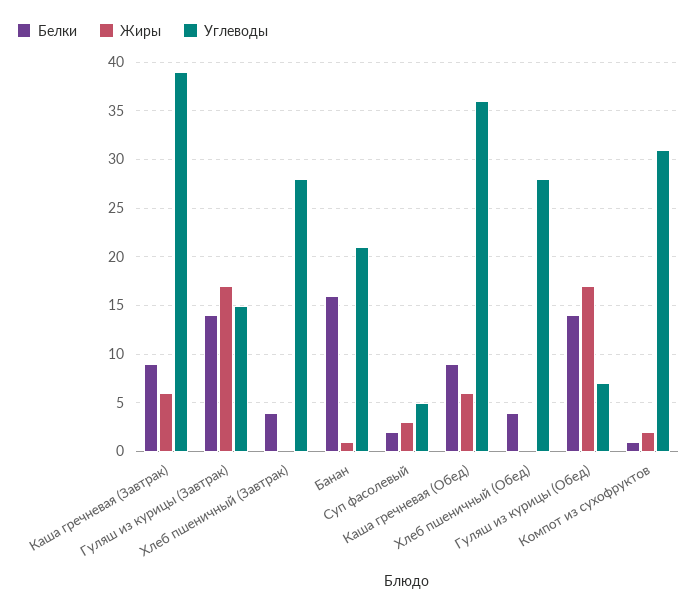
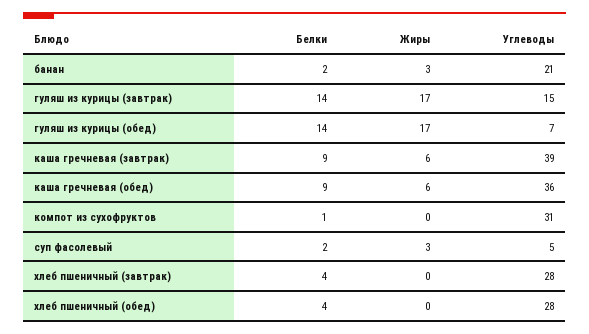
Белки, Банан: 16 -> 2
Жиры, Банан: 1 -> 3
Жиры, Компот из сухофруктов: 2 -> 0

